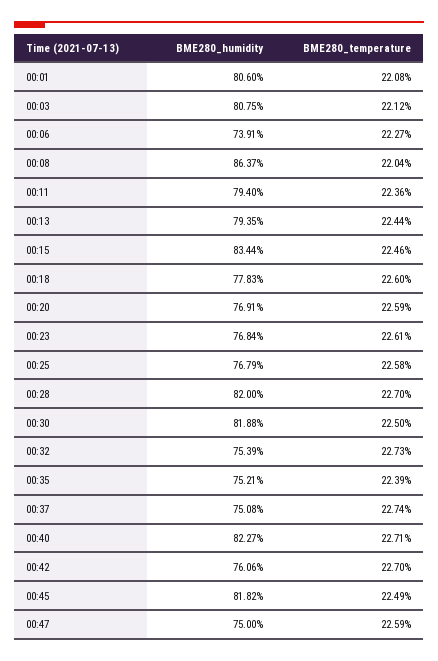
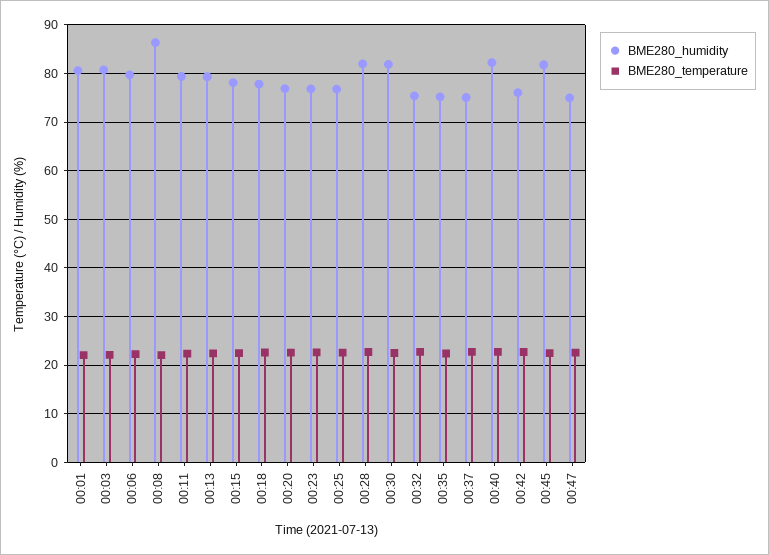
BME280_humidity, 00:06: 73.91 -> 80
BME280_humidity, 00:15: 83.44 -> 78

